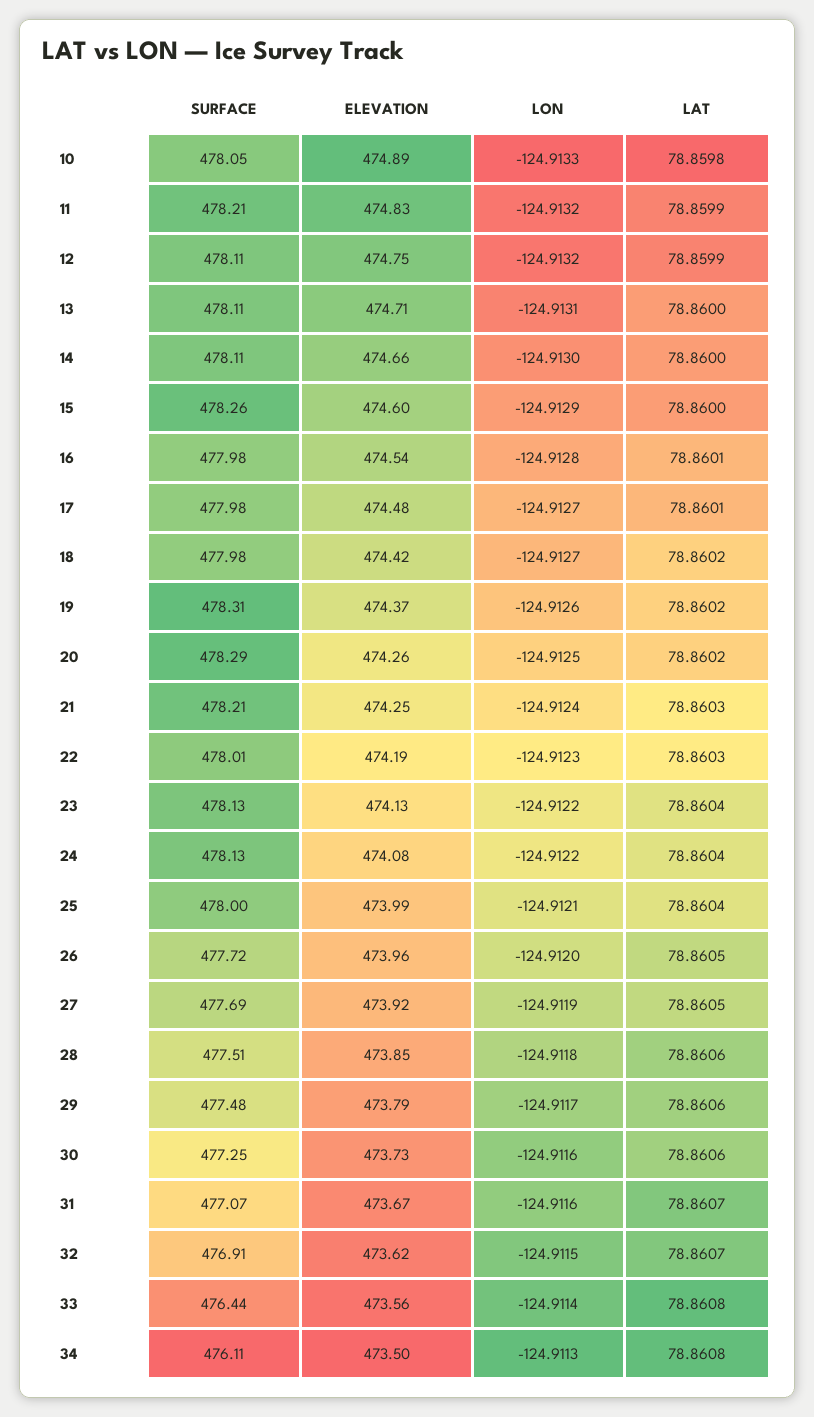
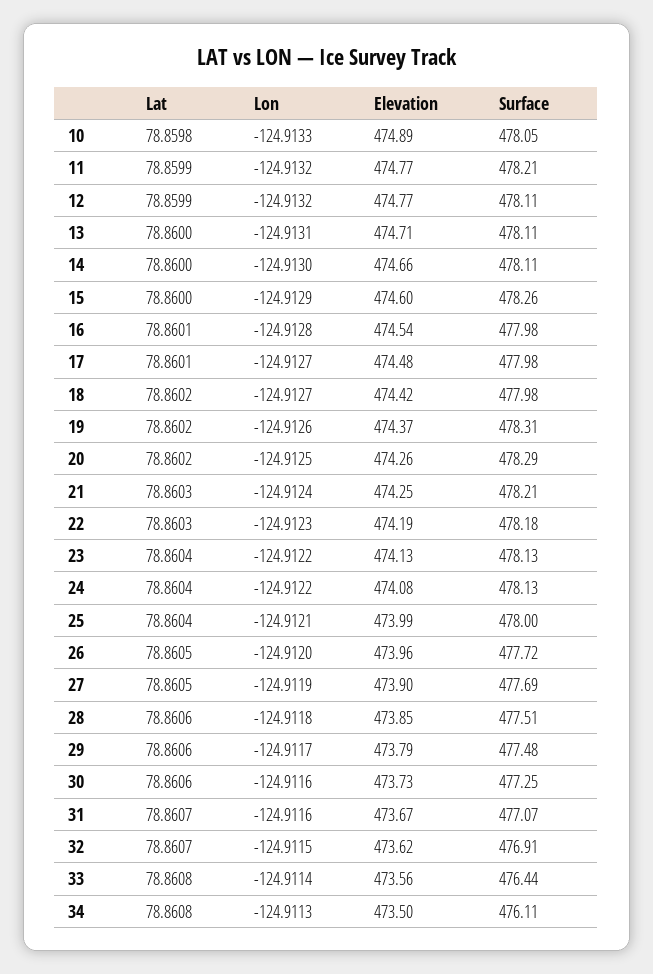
ELEVATION, 11: 474.83 -> 474.77
ELEVATION, 12: 474.75 -> 474.77
SURFACE, 22: 478.01 -> 478.18
ELEVATION, 27: 473.92 -> 473.9

